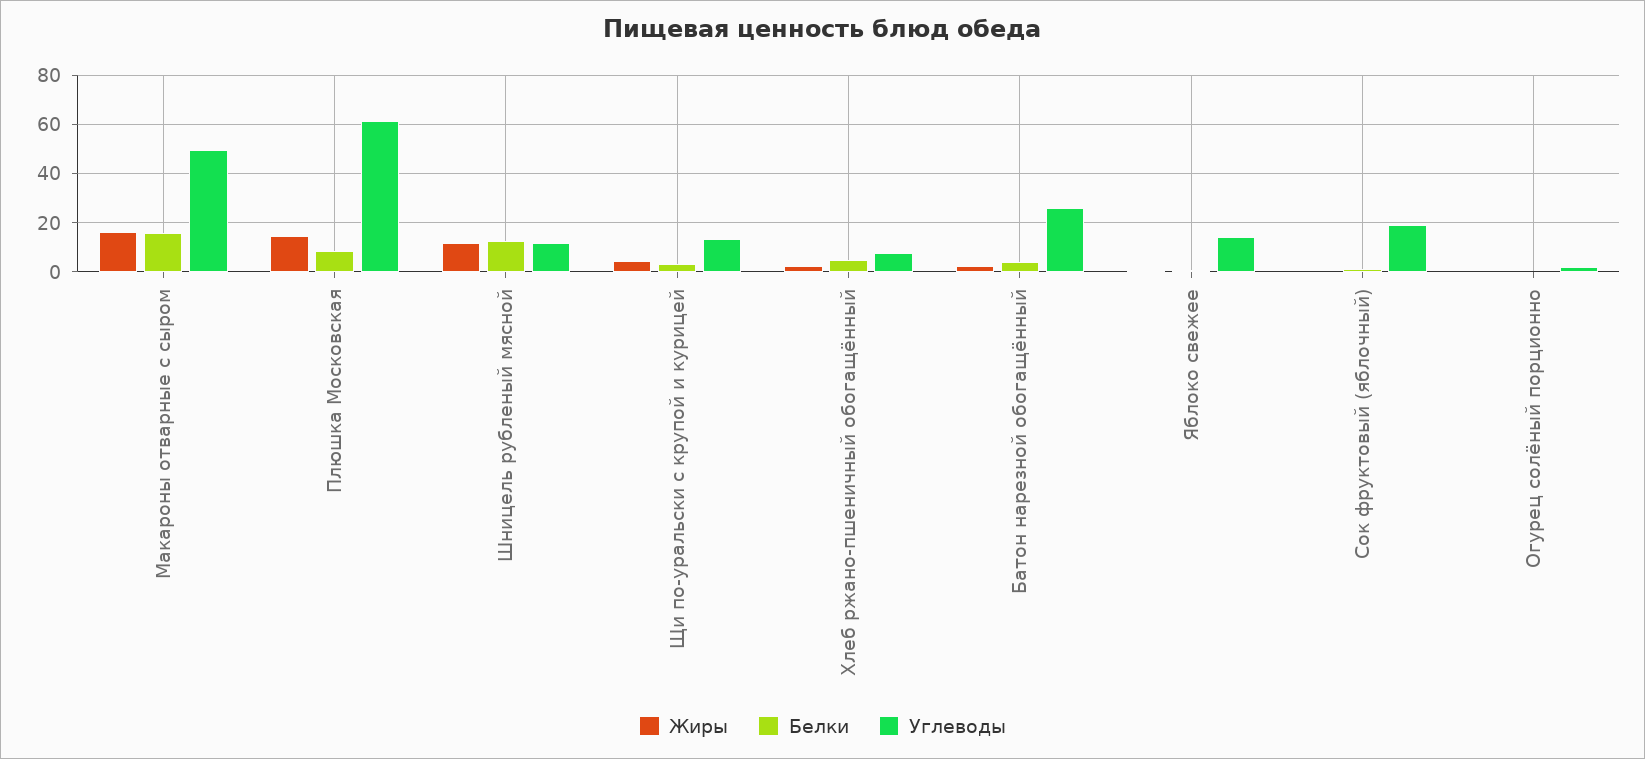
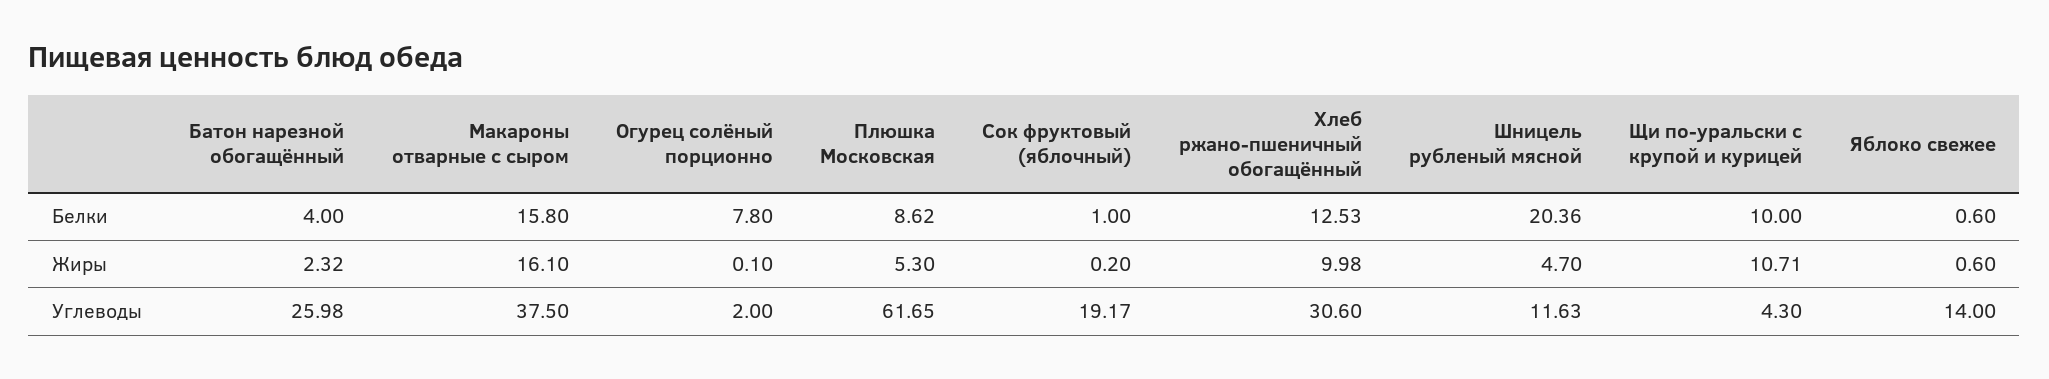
Углеводы, Макароны отварные с сыром: 50 -> 37.5
Жиры, Плюшка Московская: 15 -> 5.3
Жиры, Шницель рубленый мясной: 12.5 -> 4.7
Белки, Шницель рубленый мясной: 12.5 -> 20.36
Жиры, Щи по-уральски с крупой и курицей: 5 -> 10.71
Белки, Щи по-уральски с крупой и курицей: 2.5 -> 10
Углеводы, Щи по-уральски с крупой и курицей: 12.5 -> 4.3
Жиры, Хлеб ржано-пшеничный обогащённый: 2.5 -> 9.98
Белки, Хлеб ржано-пшеничный обогащённый: 5 -> 12.53
Углеводы, Хлеб ржано-пшеничный обогащённый: 7.5 -> 30.6
Белки, Огурец солёный порционно: 0 -> 7.8

